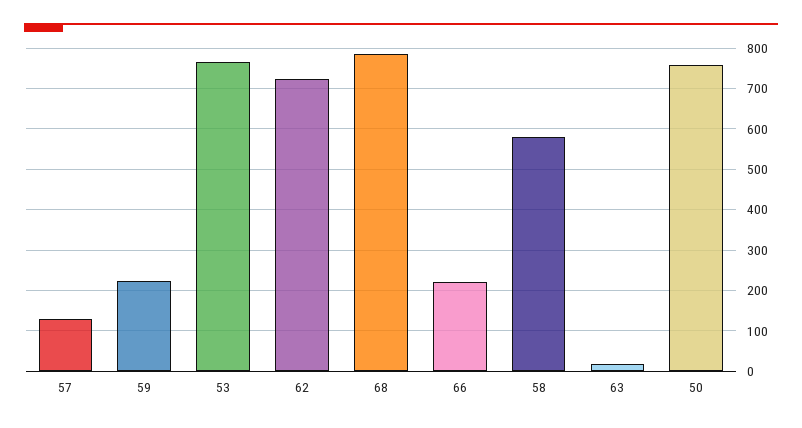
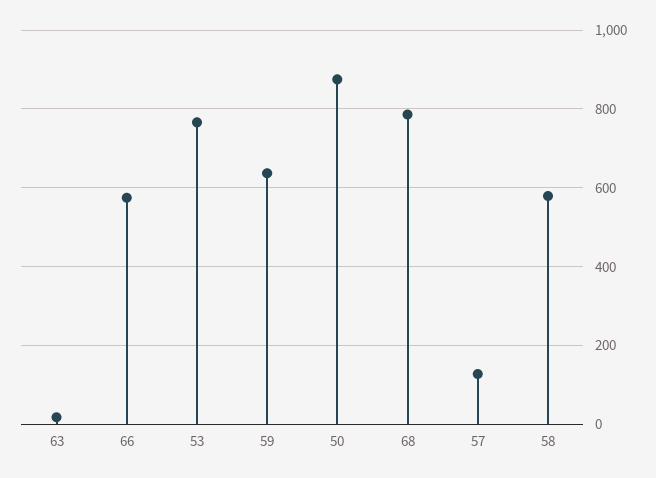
59: 220 -> 640
62: 720 -> none
66: 220 -> 580
50: 760 -> 880

